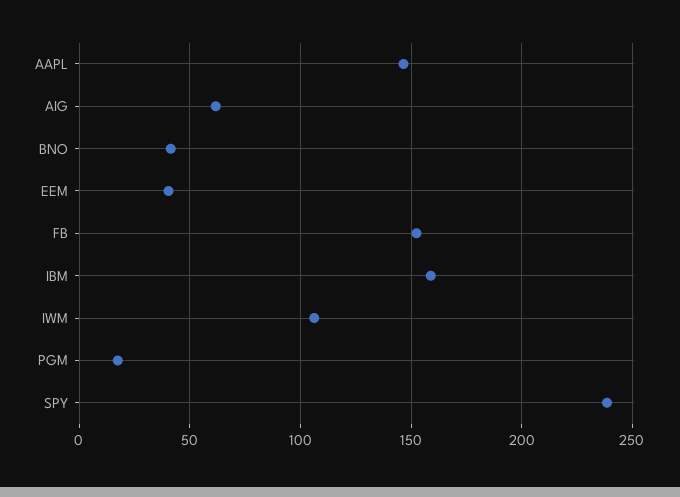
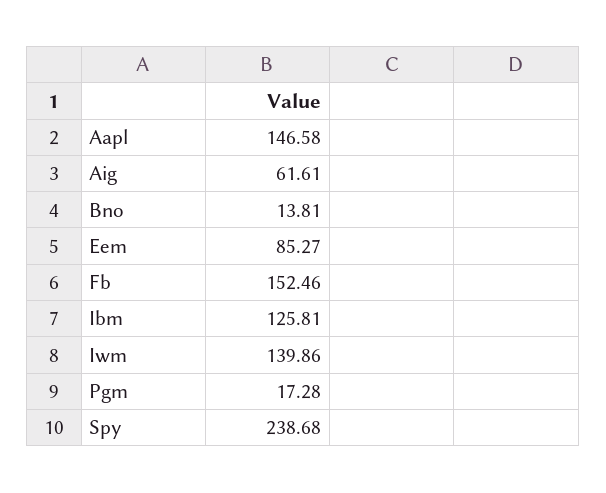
BNO: 40 -> 13.81
EEM: 40 -> 85.27
IBM: 160 -> 125.81
IWM: 105 -> 139.86

